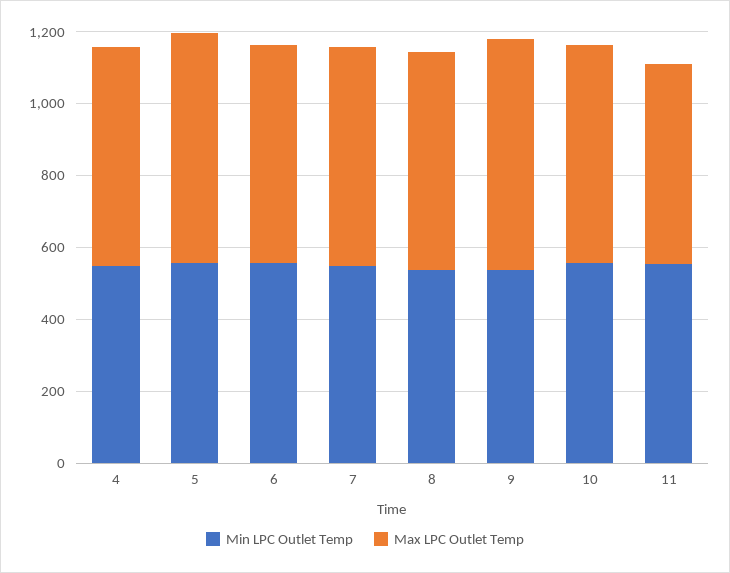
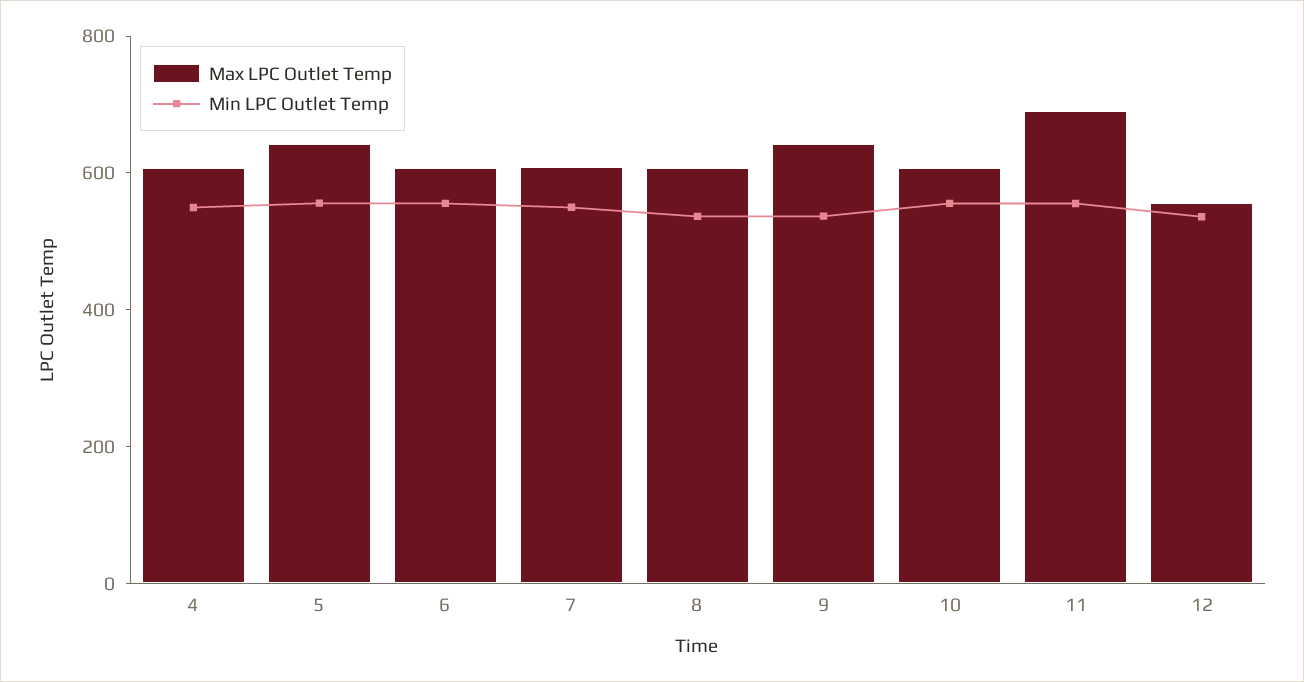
Max LPC Outlet Temp, 11: 550 -> 700
Max LPC Outlet Temp, 12: none -> 550
Min LPC Outlet Temp, 12: none -> 550

